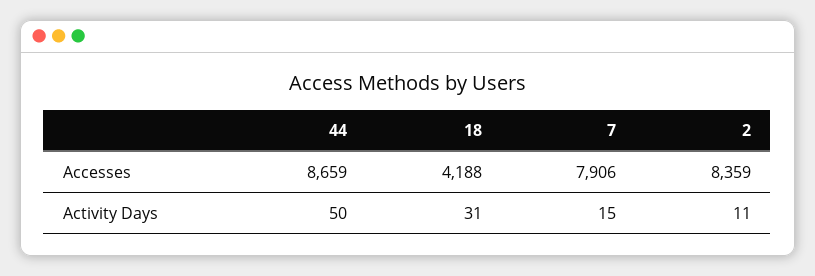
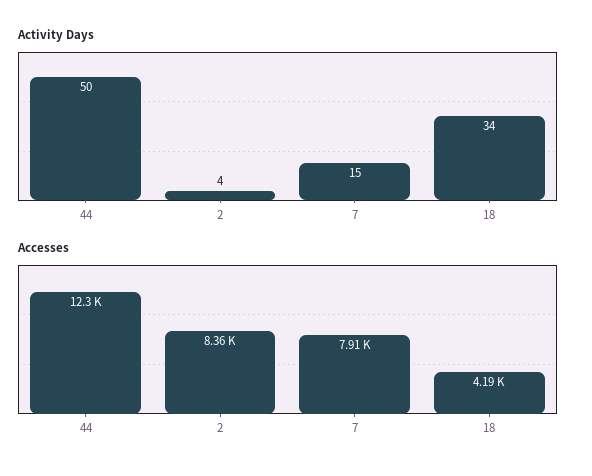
Accesses, 44: 8659 -> 12300
Activity Days, 18: 31 -> 34
Activity Days, 2: 11 -> 4

